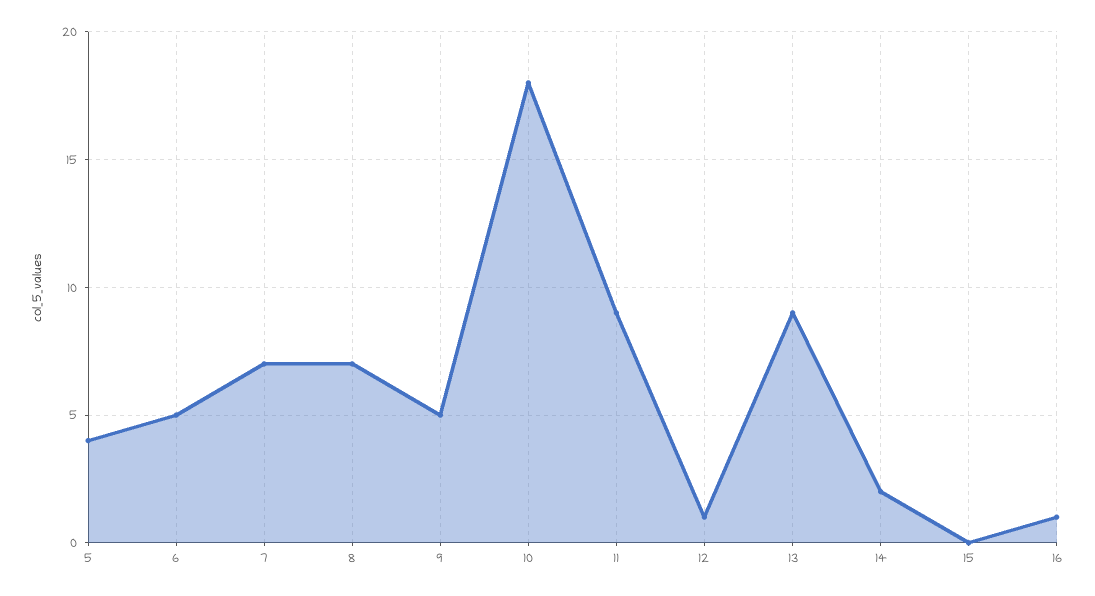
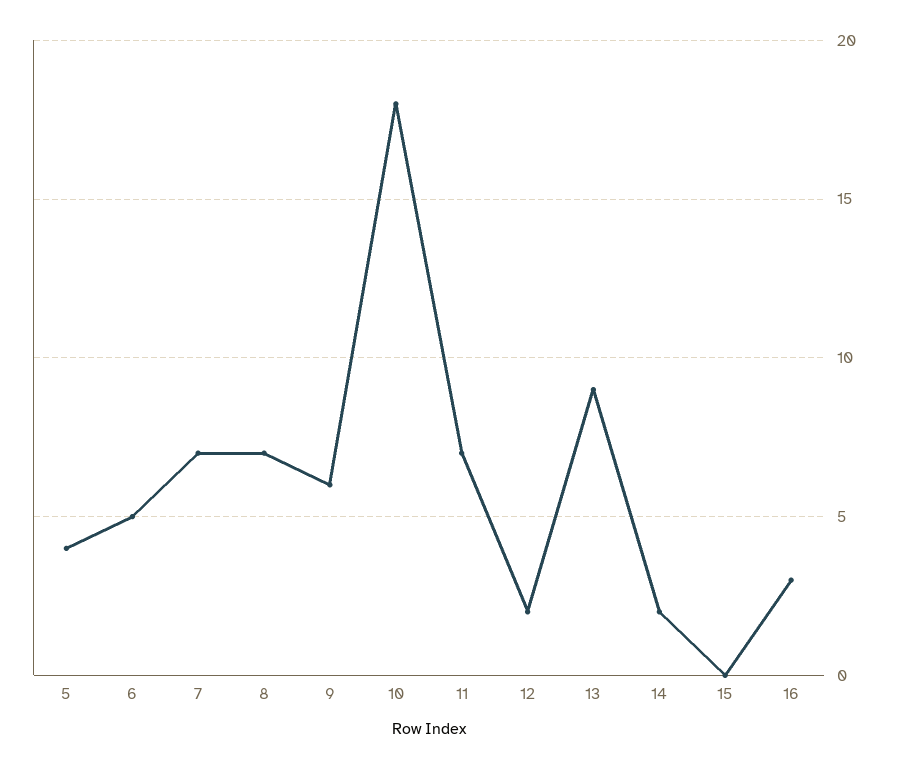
9: 5 -> 6
11: 9 -> 7
12: 1 -> 2
16: 1 -> 3

